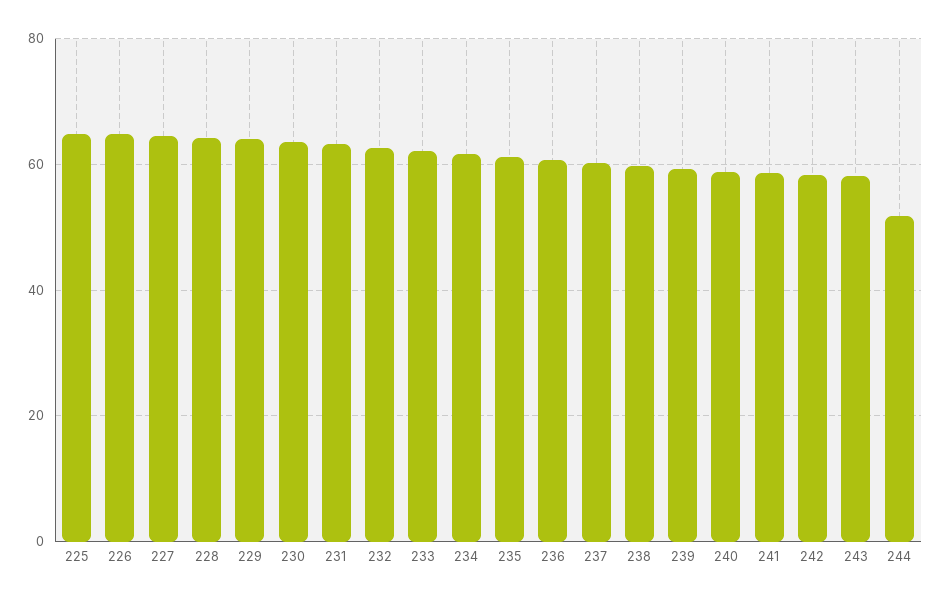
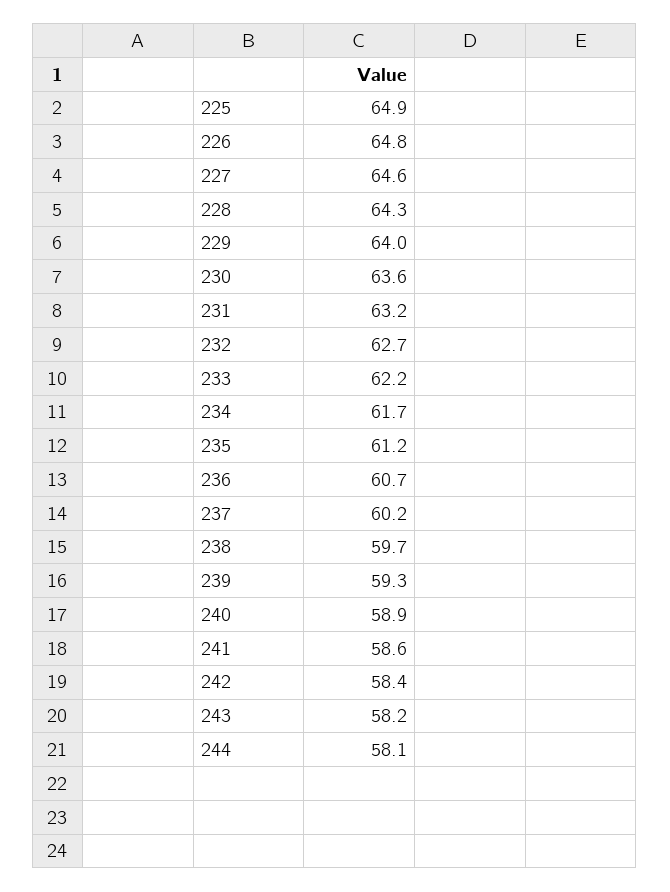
244: 52 -> 58.1

